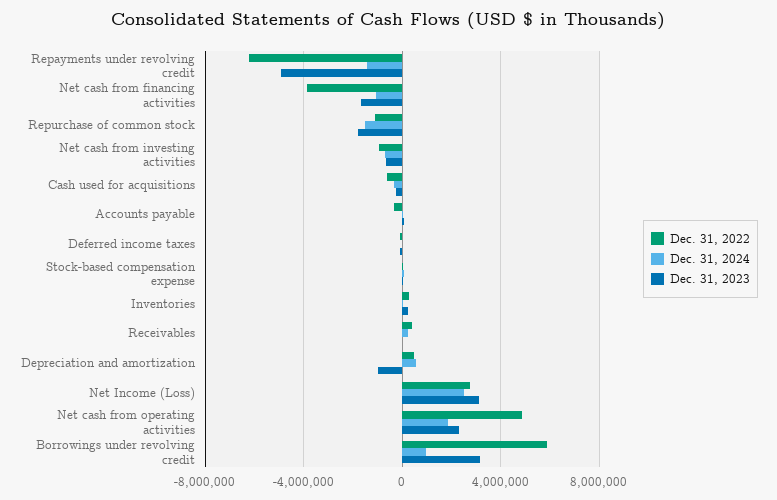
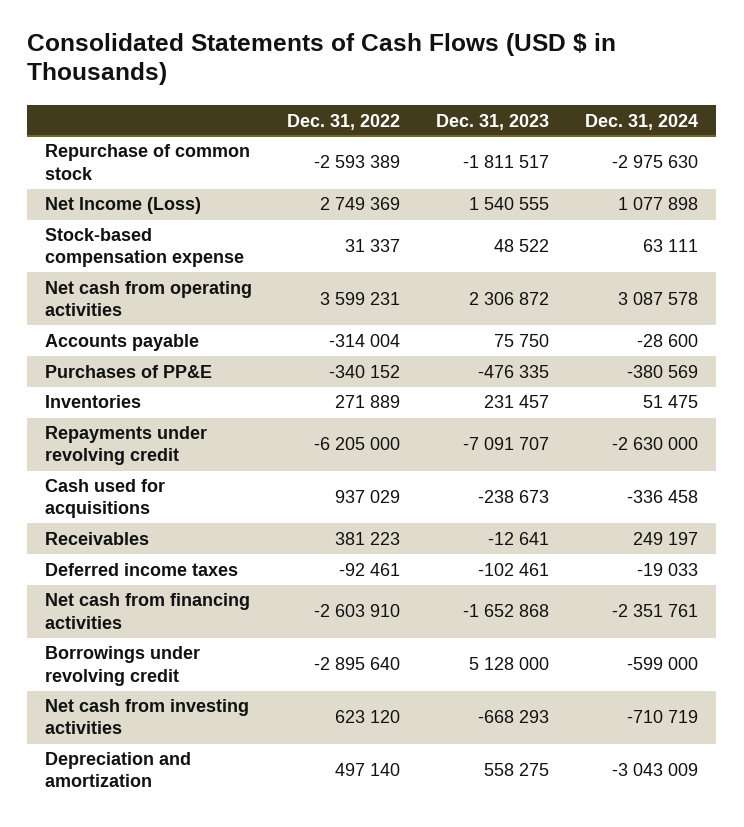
Dec. 31, 2024, Repayments under revolving credit: -1500000 -> -2630000
Dec. 31, 2023, Repayments under revolving credit: -5000000 -> -7091707
Dec. 31, 2022, Net cash from financing activities: -4000000 -> -2603910
Dec. 31, 2024, Net cash from financing activities: -1000000 -> -2351761
Dec. 31, 2022, Repurchase of common stock: -1000000 -> -2593389
Dec. 31, 2024, Repurchase of common stock: -1500000 -> -2975630
Dec. 31, 2022, Net cash from investing activities: -1000000 -> 623120
Dec. 31, 2022, Cash used for acquisitions: -500000 -> 937029
Dec. 31, 2024, Depreciation and amortization: 500000 -> -3043009
Dec. 31, 2023, Depreciation and amortization: -1000000 -> 558275
Dec. 31, 2024, Net Income (Loss): 2500000 -> 1077898
Dec. 31, 2023, Net Income (Loss): 3000000 -> 1540555
Dec. 31, 2022, Net cash from operating activities: 5000000 -> 3599231
Dec. 31, 2024, Net cash from operating activities: 2000000 -> 3087578
Dec. 31, 2022, Borrowings under revolving credit: 6000000 -> -2895640
Dec. 31, 2024, Borrowings under revolving credit: 1000000 -> -599000
Dec. 31, 2023, Borrowings under revolving credit: 3000000 -> 5128000
Dec. 31, 2022, Purchases of PP&E: none -> -340152
Dec. 31, 2023, Purchases of PP&E: none -> -476335
Dec. 31, 2024, Purchases of PP&E: none -> -380569

